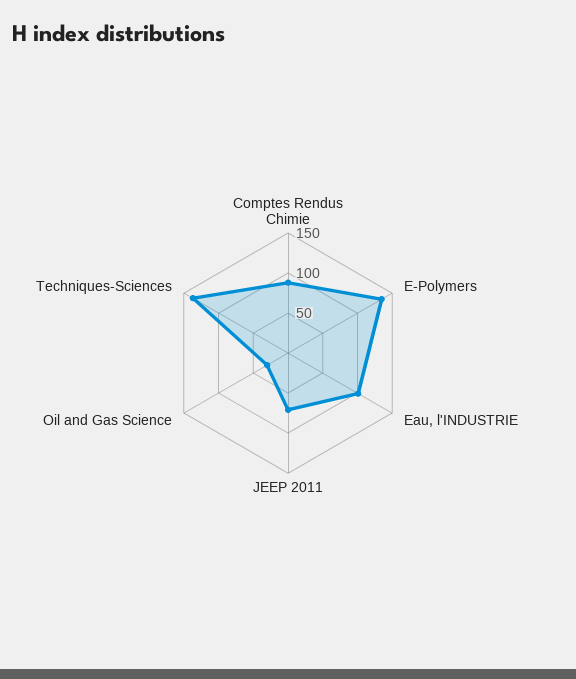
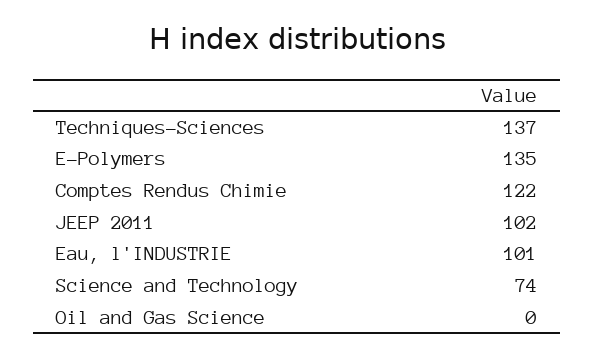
Comptes Rendus Chimie: 90 -> 122
JEEP 2011: 70 -> 102
Oil and Gas Science: 30 -> 0
Science and Technology: none -> 74

